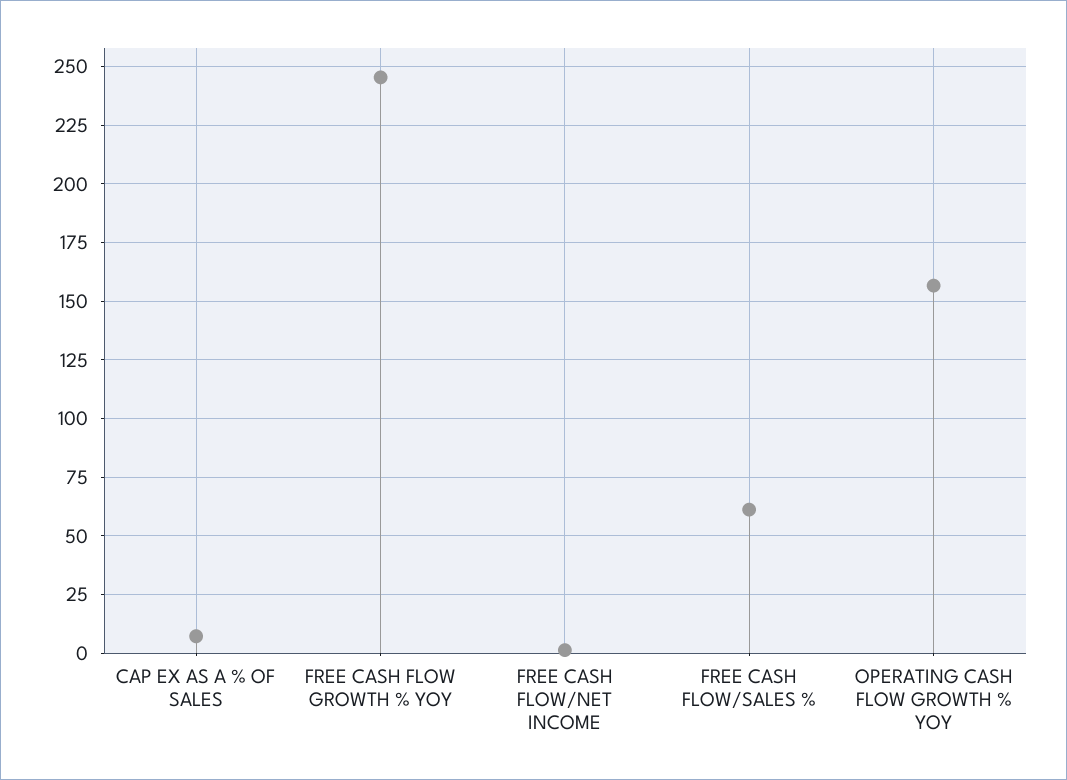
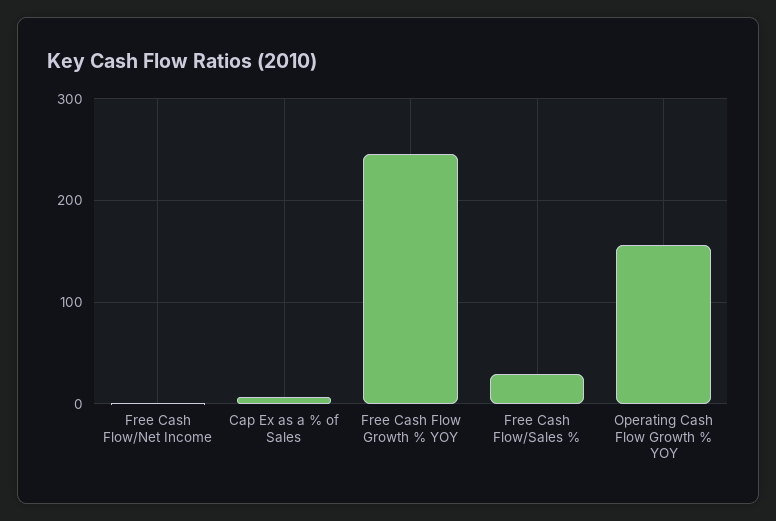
FREE CASH FLOW/SALES %: 60 -> 30

